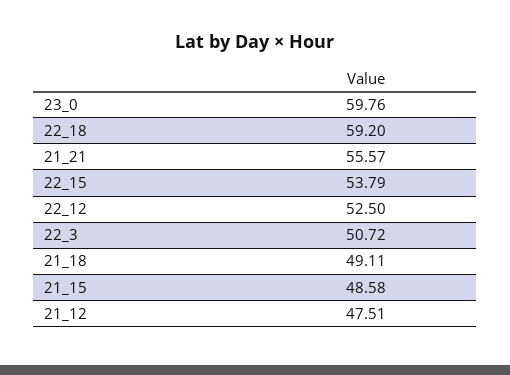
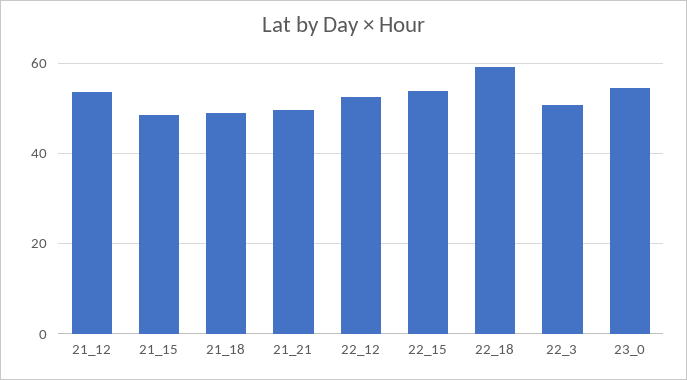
23_0: 59.76 -> 54
21_21: 55.57 -> 50
21_12: 47.51 -> 54

